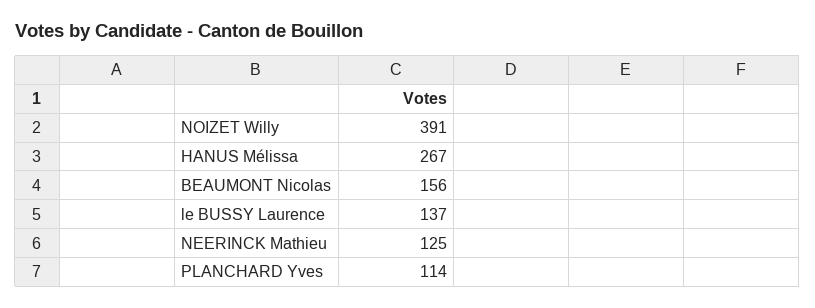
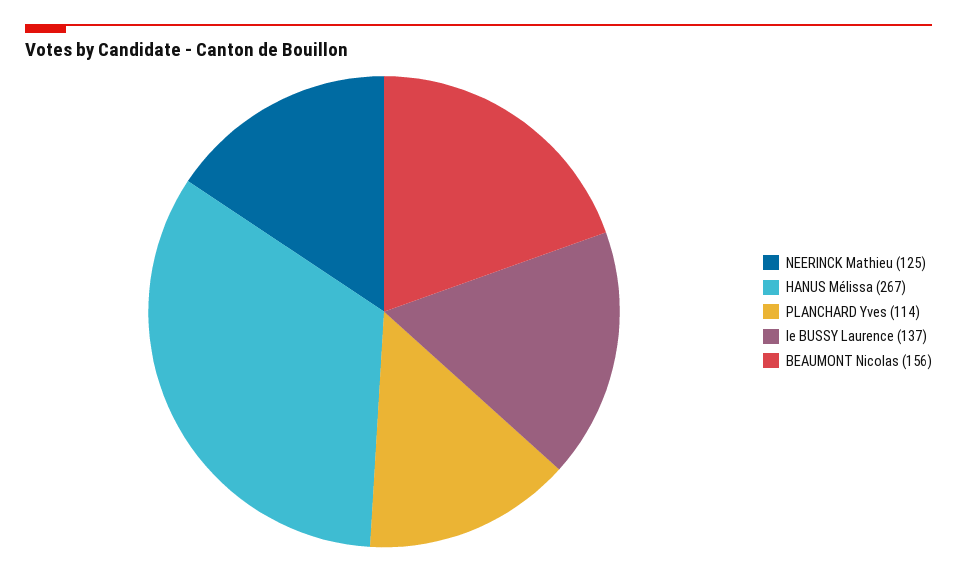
NOIZET Willy: 391 -> none

